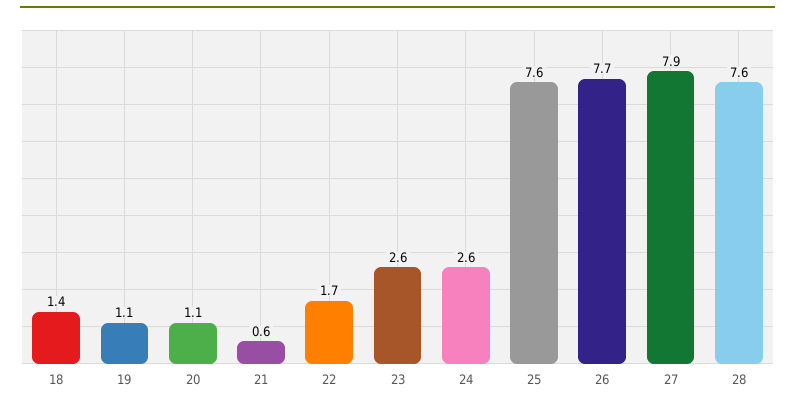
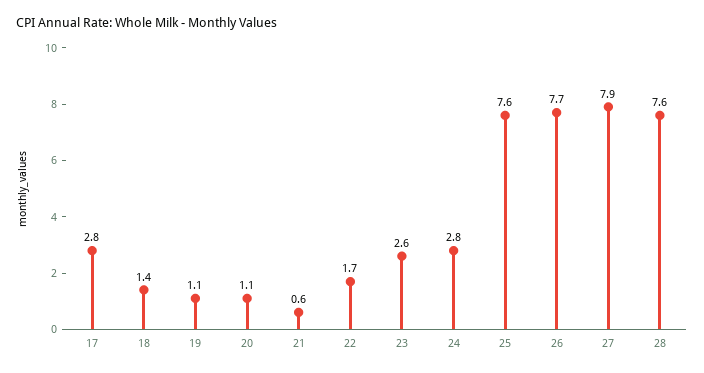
24: 2.6 -> 2.8
17: none -> 2.8

